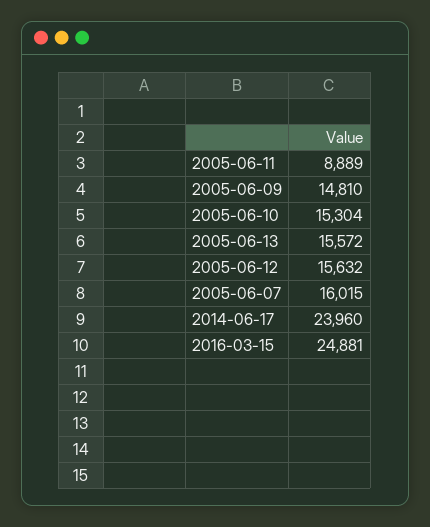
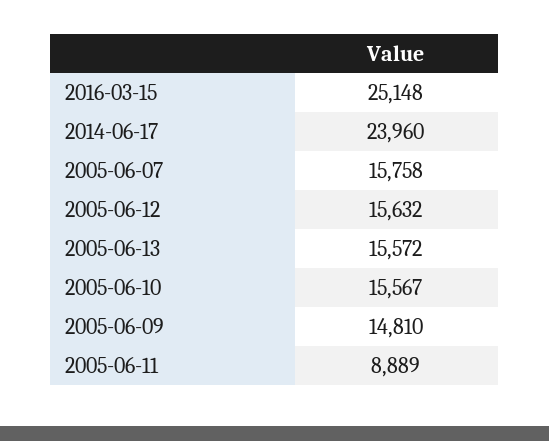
2005-06-10: 15304 -> 15567
2005-06-07: 16015 -> 15758
2016-03-15: 24881 -> 25148

